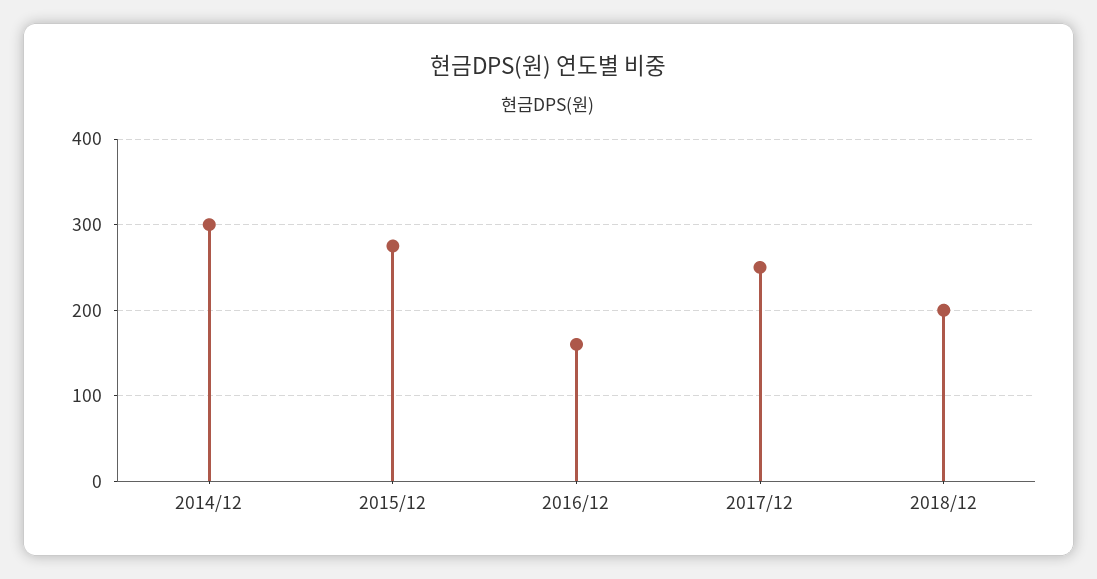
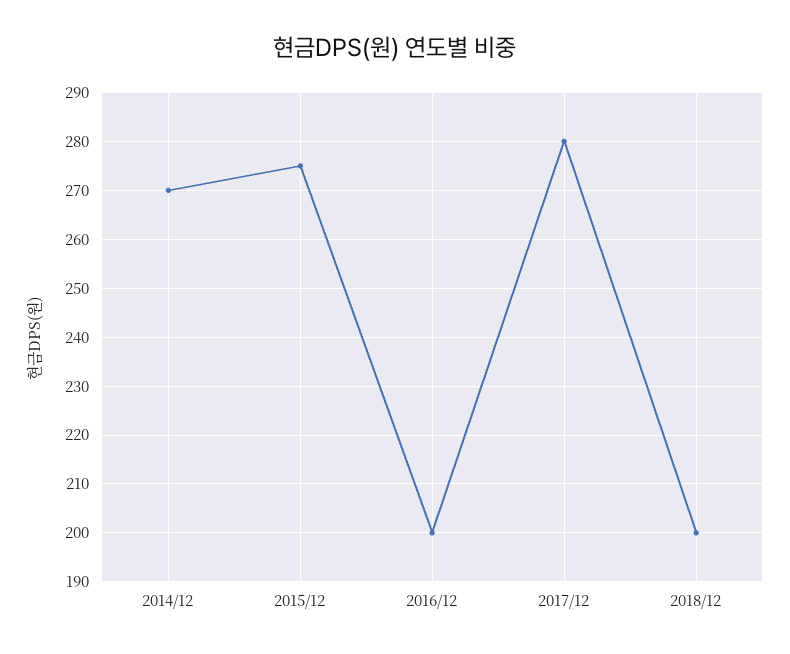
2014/12: 300 -> 270
2016/12: 160 -> 200
2017/12: 250 -> 280

